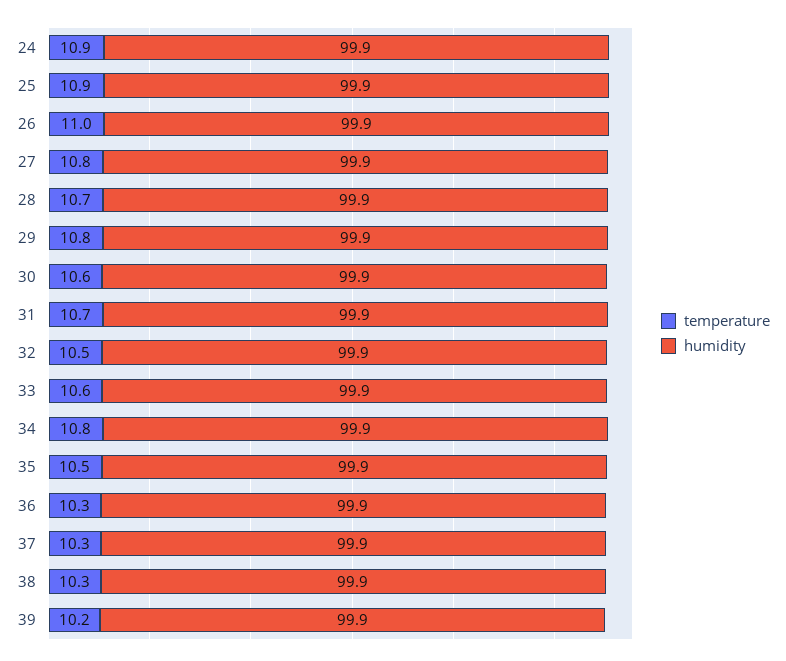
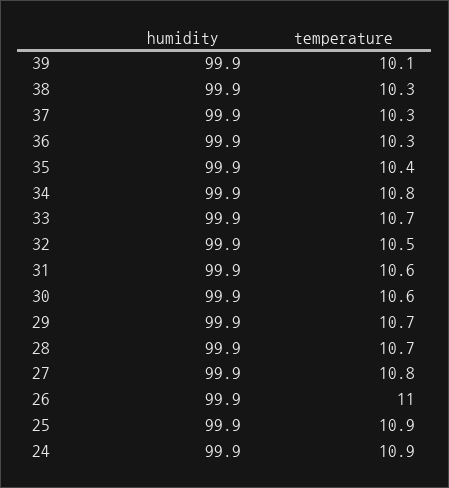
temperature, 29: 10.8 -> 10.7
temperature, 31: 10.7 -> 10.6
temperature, 33: 10.6 -> 10.7
temperature, 35: 10.5 -> 10.4
temperature, 39: 10.2 -> 10.1

